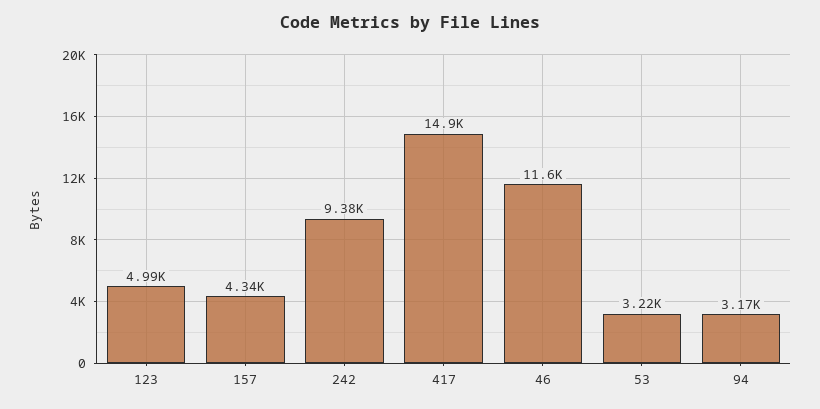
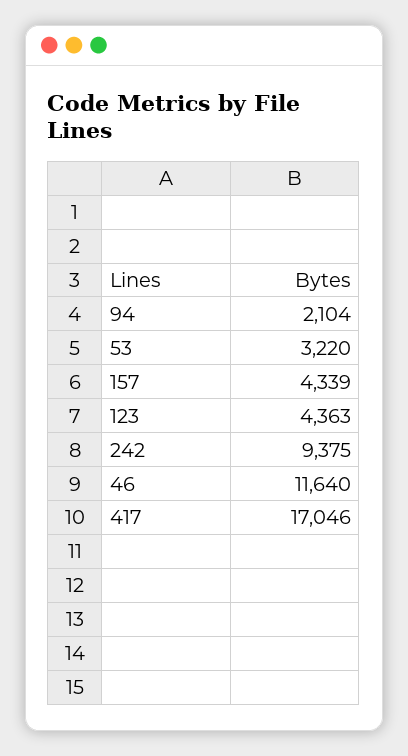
123: 4990 -> 4363
417: 14900 -> 17046
94: 3170 -> 2104

